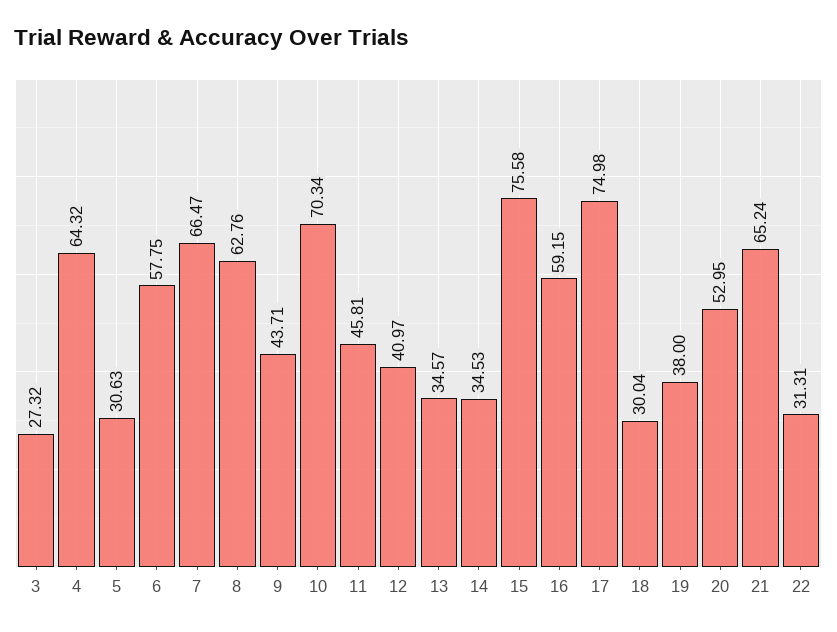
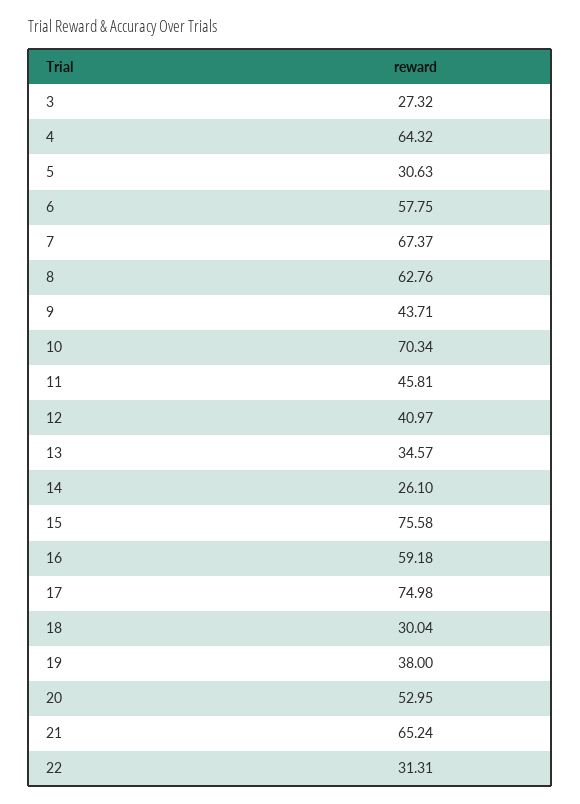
7: 66.47 -> 67.37
14: 34.53 -> 26.1
16: 59.15 -> 59.18

